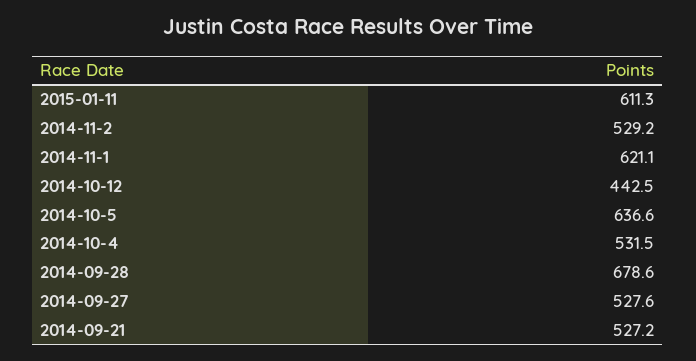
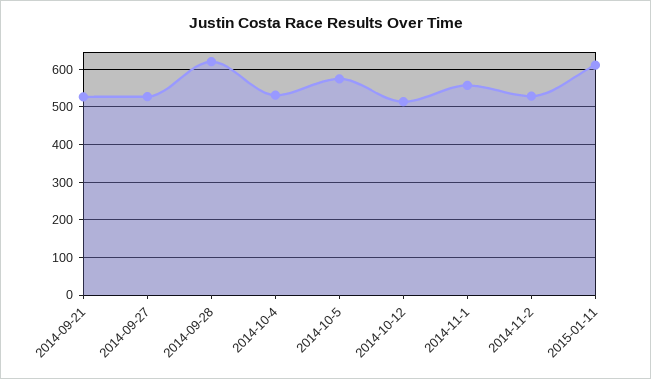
2014-11-1: 621.1 -> 560
2014-10-12: 442.5 -> 520
2014-10-5: 636.6 -> 580
2014-09-28: 678.6 -> 620

